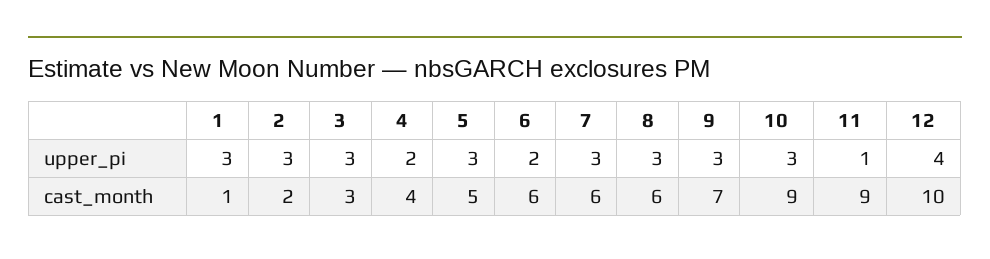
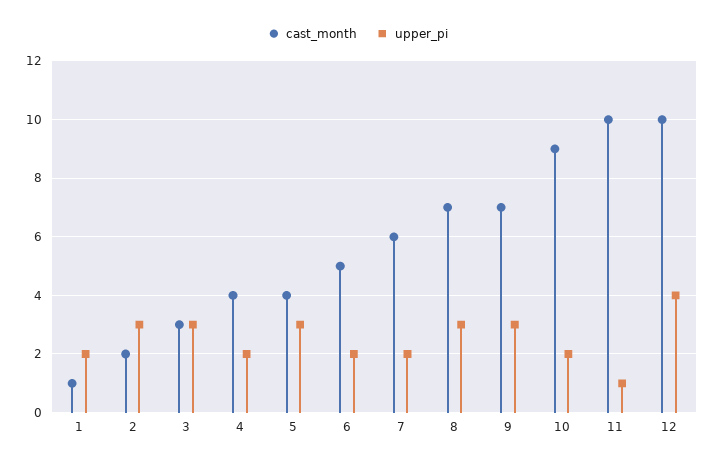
upper_pi, 1: 3 -> 2
upper_pi, 7: 3 -> 2
upper_pi, 10: 3 -> 2
cast_month, 5: 5 -> 4
cast_month, 6: 6 -> 5
cast_month, 8: 6 -> 7
cast_month, 11: 9 -> 10

